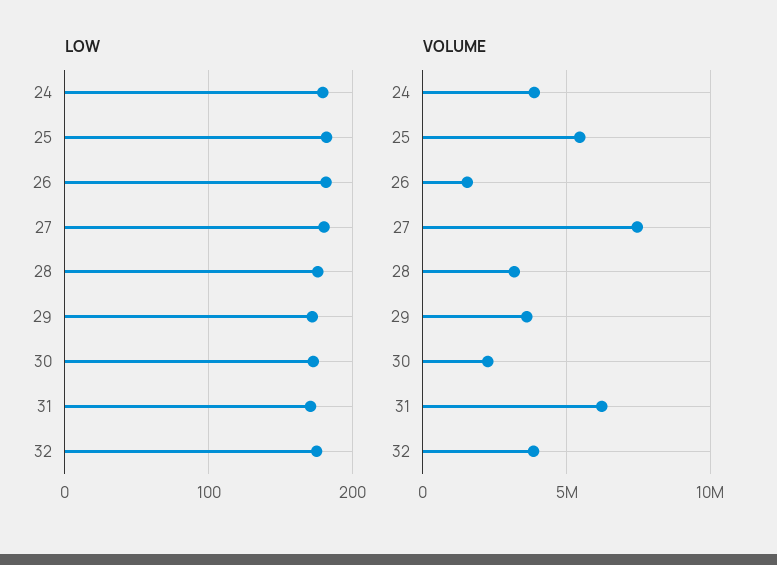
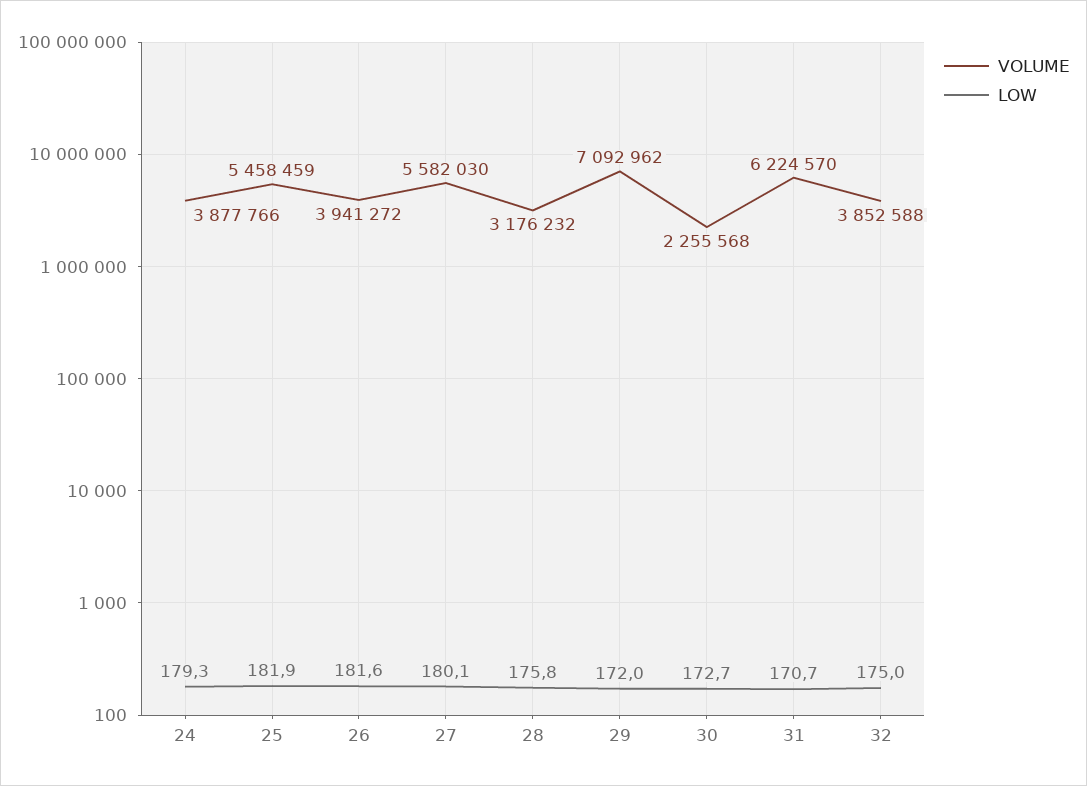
VOLUME, 26: 1500000 -> 3941272
VOLUME, 27: 7500000 -> 5582030
VOLUME, 29: 3500000 -> 7092962

